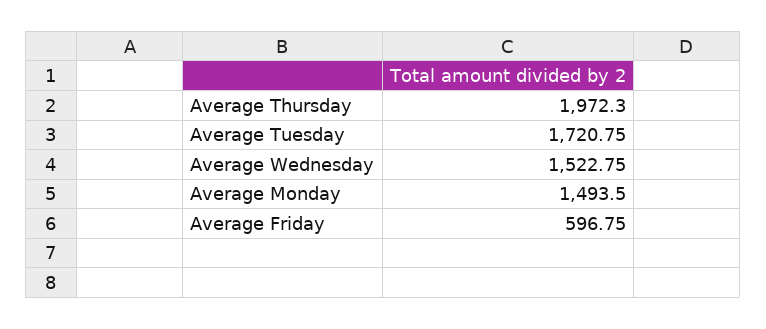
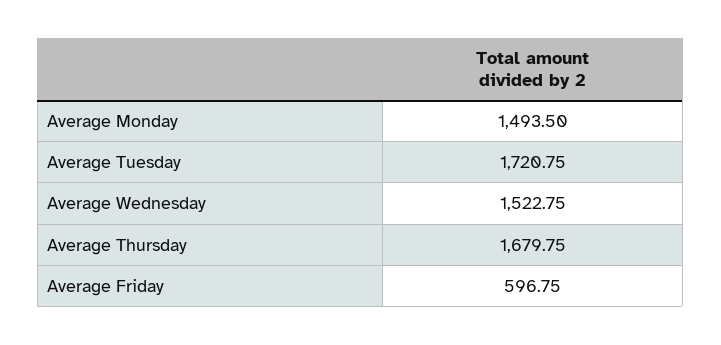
Average Thursday: 1972.3 -> 1679.75

